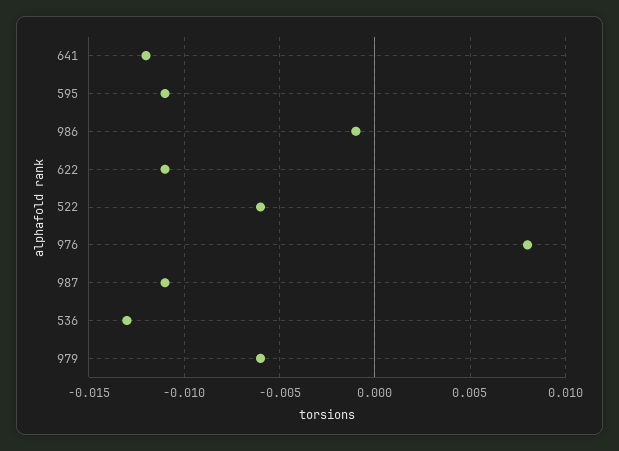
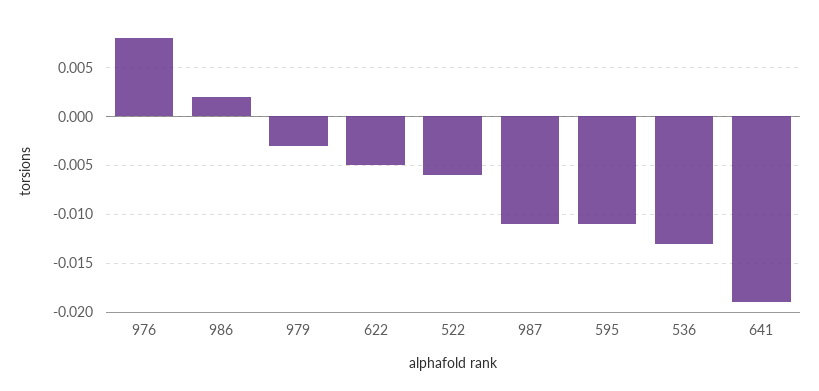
641: -0.012 -> -0.019
986: -0.001 -> 0.002
622: -0.011 -> -0.005
979: -0.006 -> -0.003

